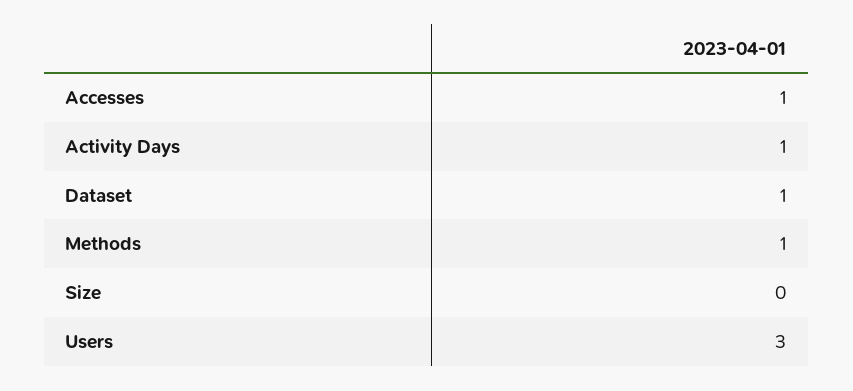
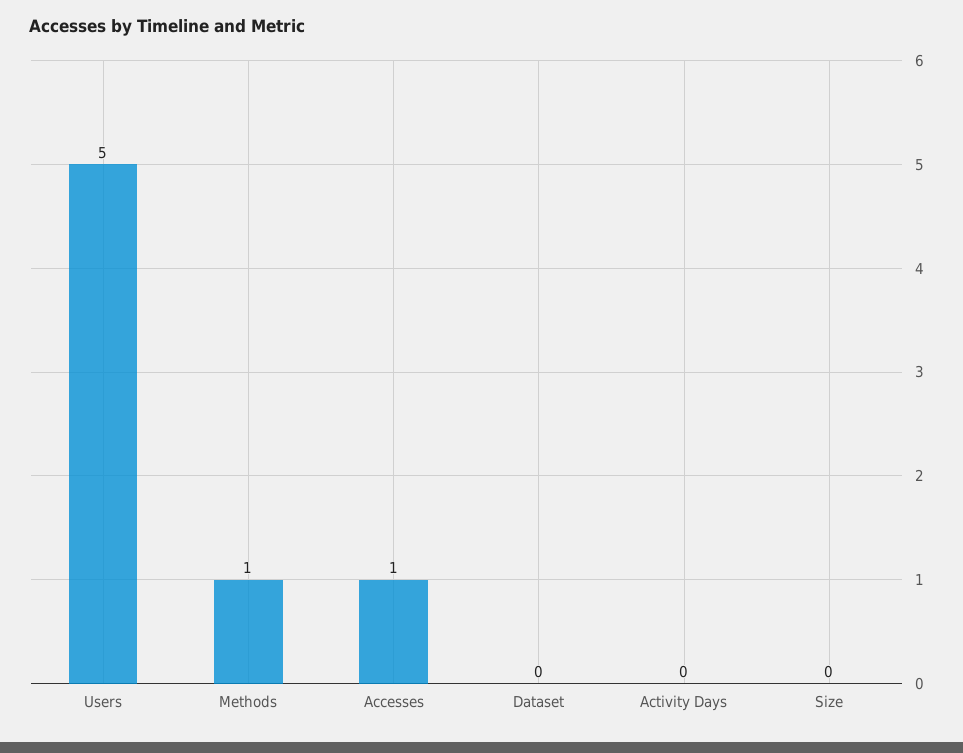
Activity Days: 1 -> 0
Dataset: 1 -> 0
Users: 3 -> 5

